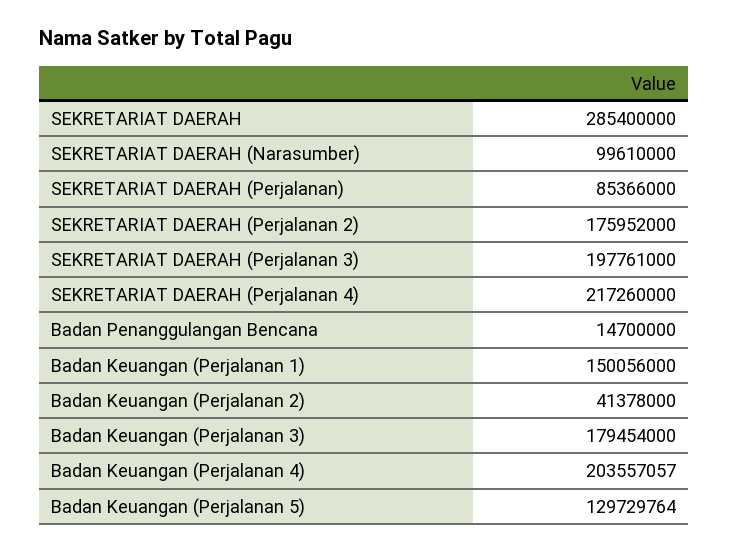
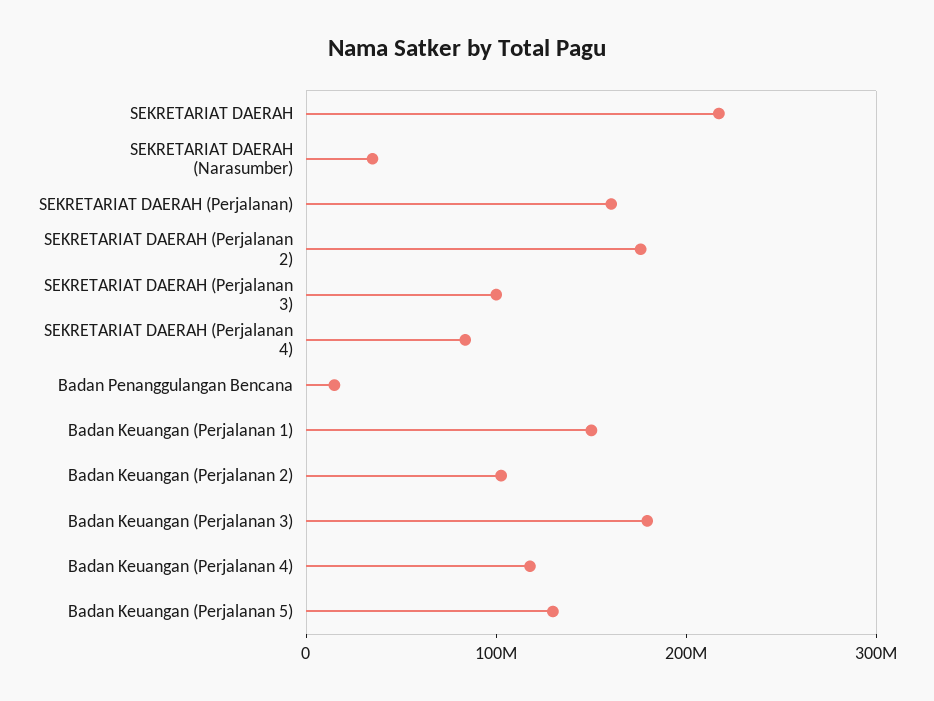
SEKRETARIAT DAERAH: 285400000 -> 220000000
SEKRETARIAT DAERAH (Narasumber): 99610000 -> 40000000
SEKRETARIAT DAERAH (Perjalanan): 85366000 -> 160000000
SEKRETARIAT DAERAH (Perjalanan 3): 197761000 -> 100000000
SEKRETARIAT DAERAH (Perjalanan 4): 217260000 -> 80000000
Badan Keuangan (Perjalanan 2): 41378000 -> 100000000
Badan Keuangan (Perjalanan 4): 203557057 -> 120000000

